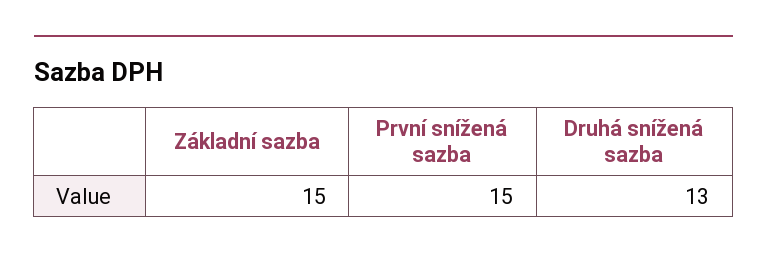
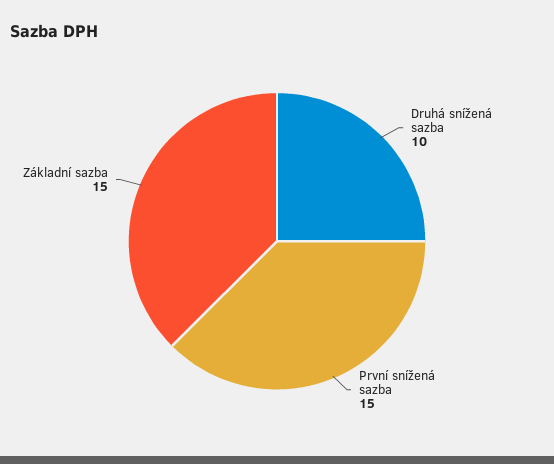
Druhá snížená sazba: 13 -> 10

